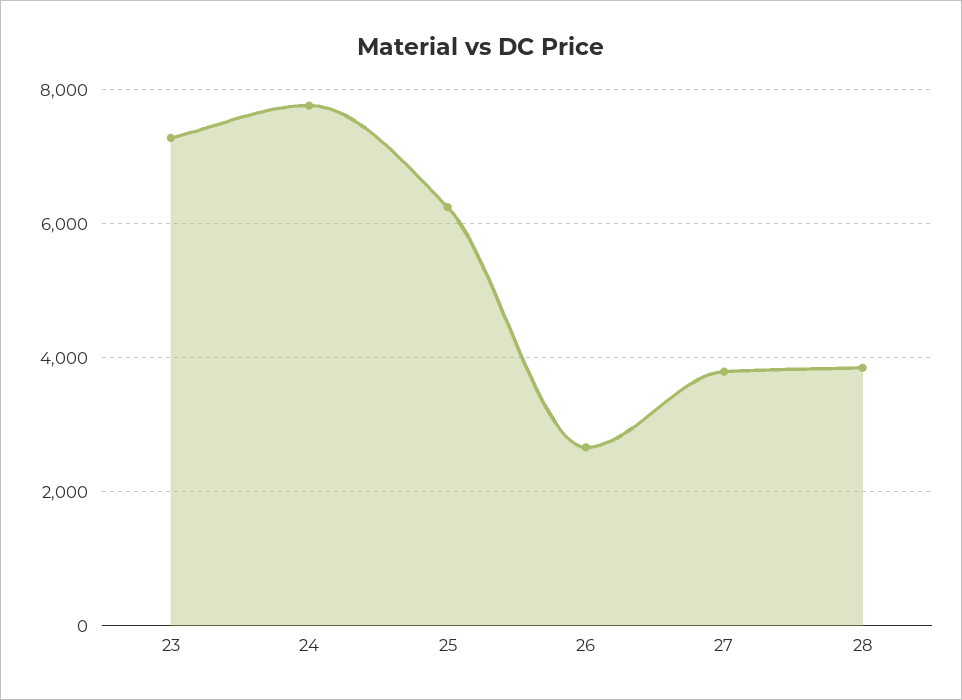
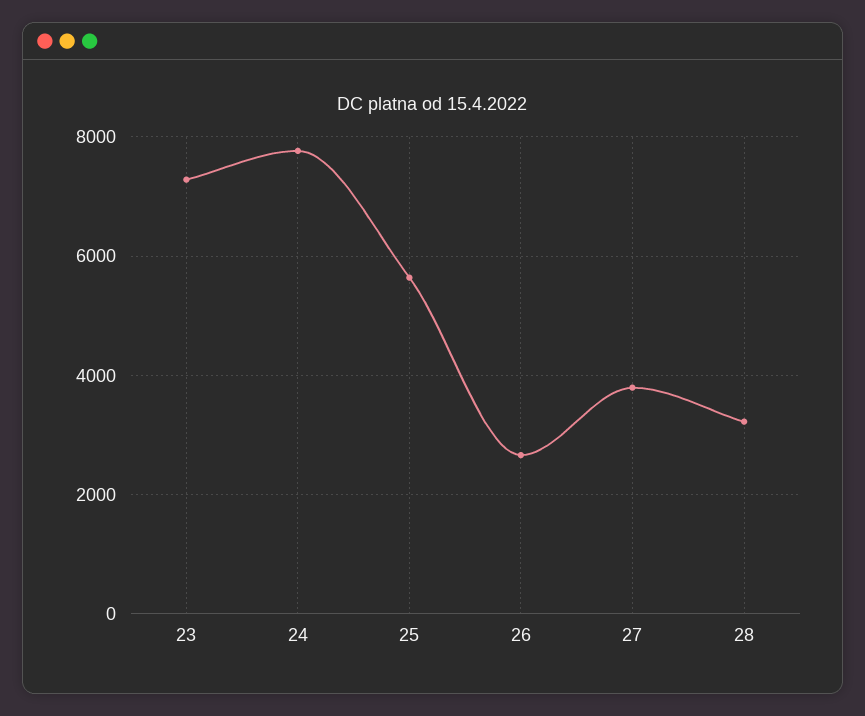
25: 6200 -> 5600
28: 3800 -> 3200

